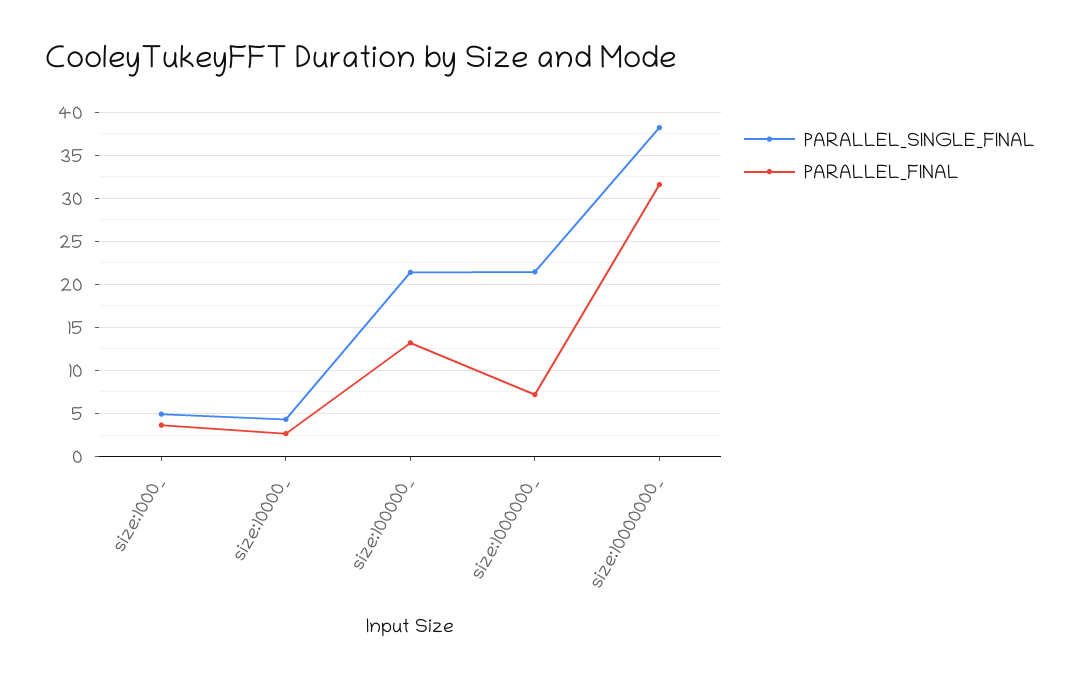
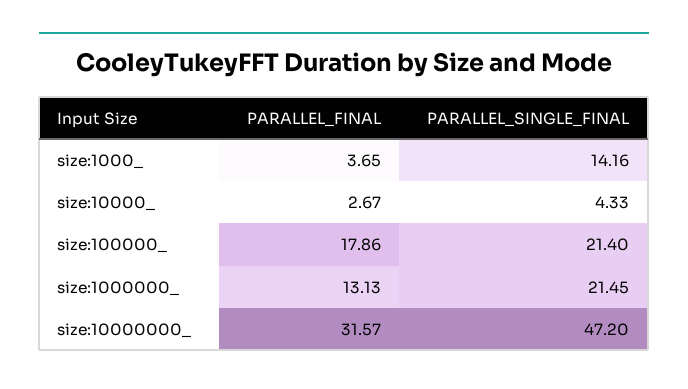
PARALLEL_SINGLE_FINAL, size:1000_: 5 -> 14.16
PARALLEL_FINAL, size:100000_: 13 -> 17.86
PARALLEL_FINAL, size:1000000_: 7 -> 13.13
PARALLEL_SINGLE_FINAL, size:10000000_: 38 -> 47.2

